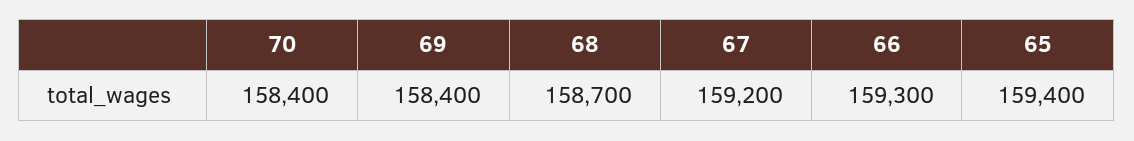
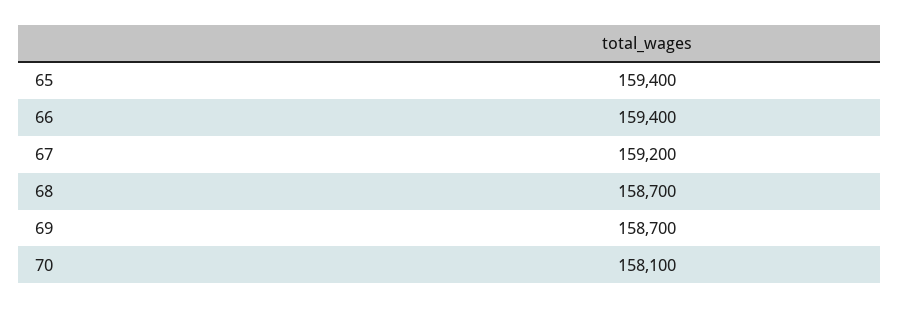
70: 158400 -> 158100
69: 158400 -> 158700
66: 159300 -> 159400

